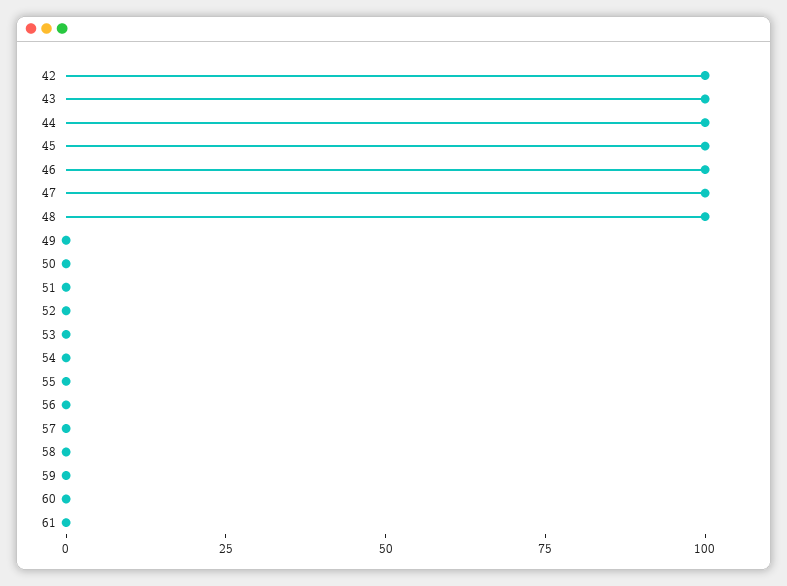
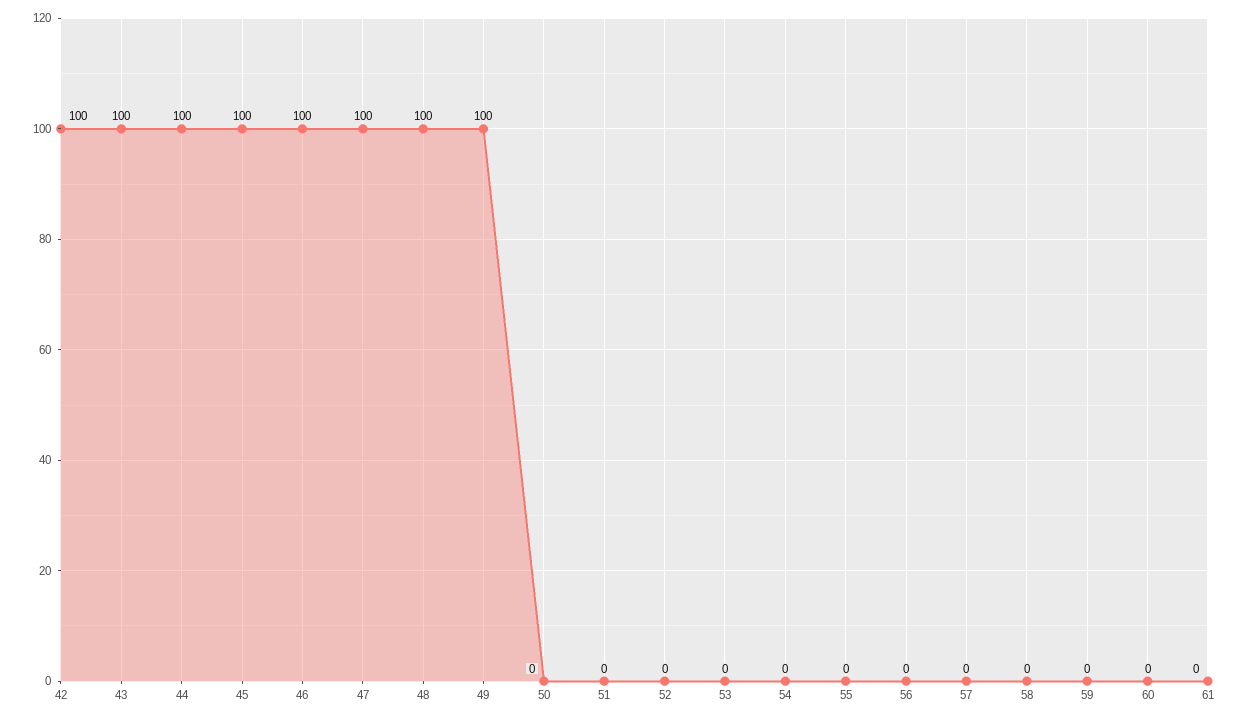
49: 0 -> 100

